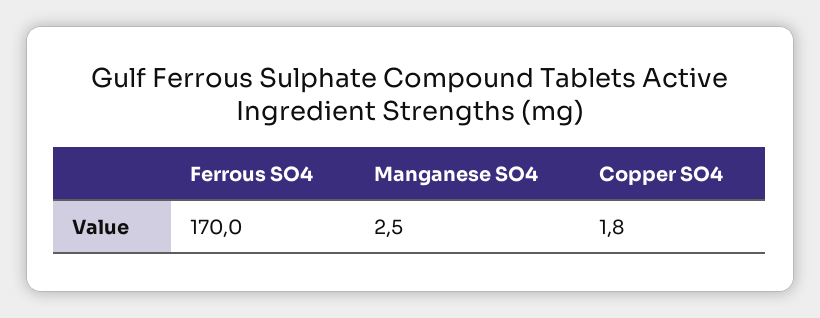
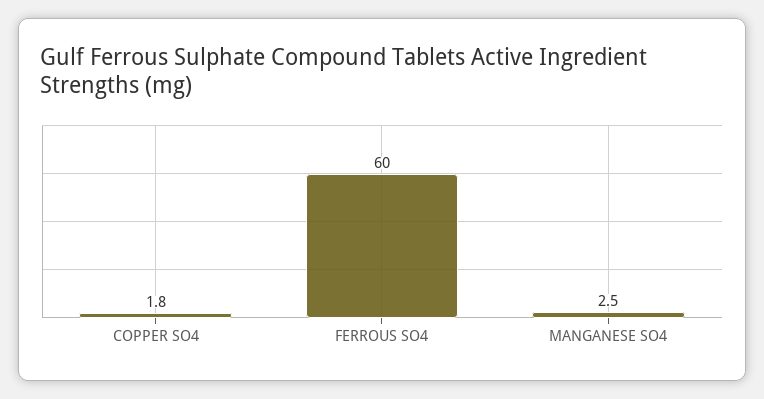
Ferrous SO4: 170 -> 60

